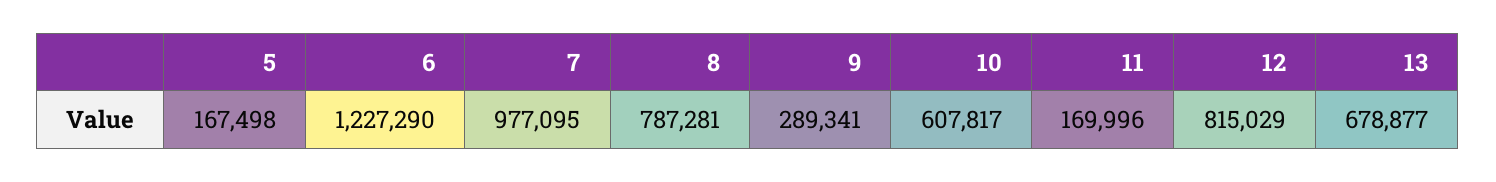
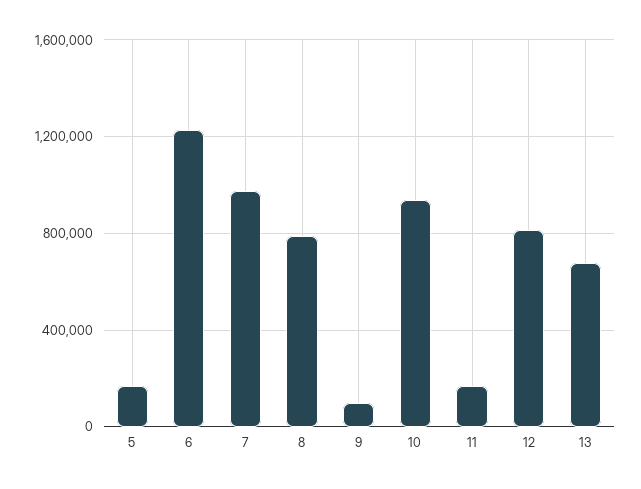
9: 289341 -> 100000
10: 607817 -> 950000

